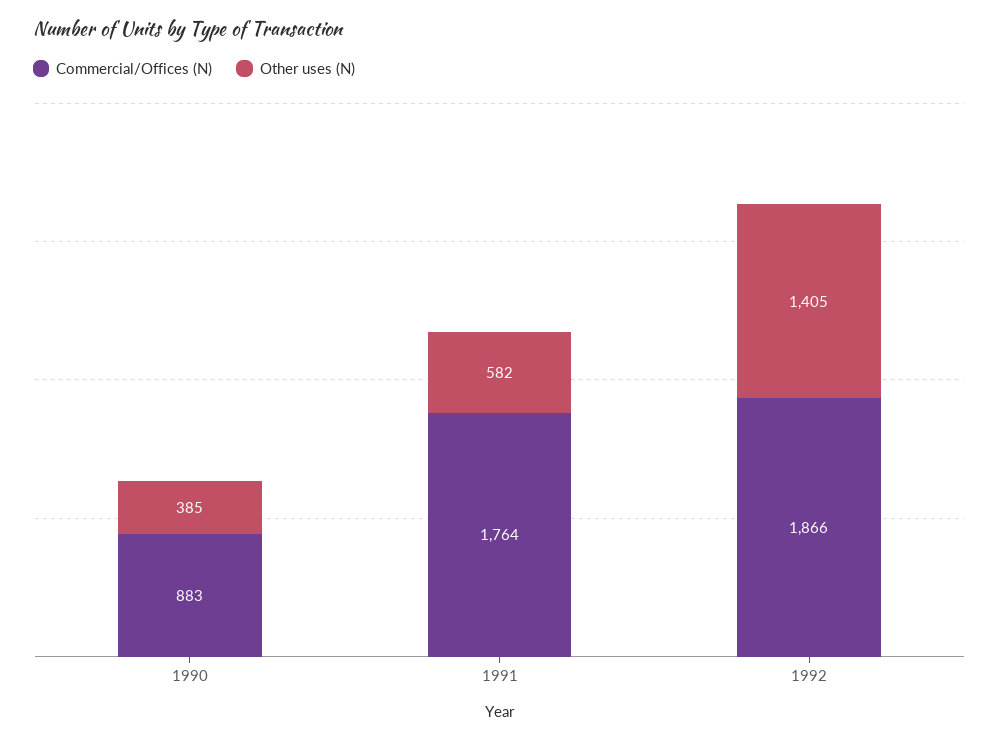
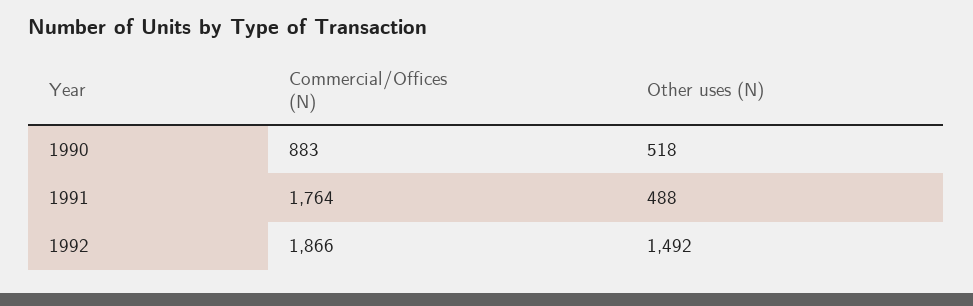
Other uses (N), 1990: 385 -> 518
Other uses (N), 1991: 582 -> 488
Other uses (N), 1992: 1405 -> 1492

